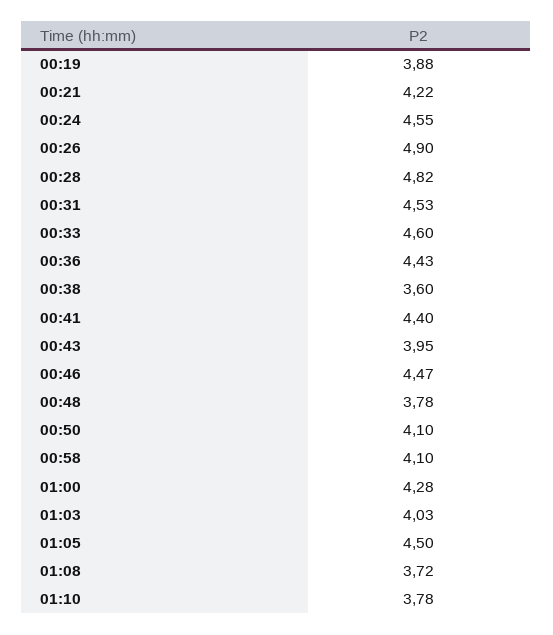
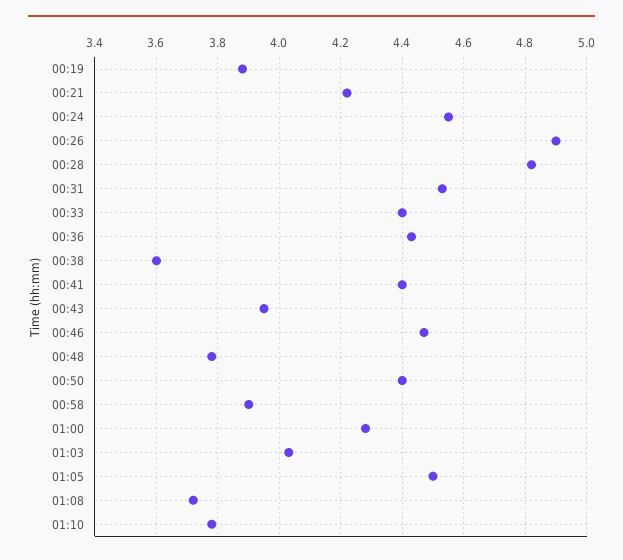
00:33: 4.6 -> 4.4
00:50: 4.1 -> 4.4
00:58: 4.1 -> 3.9

